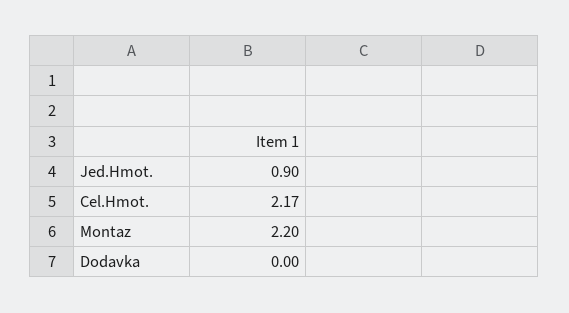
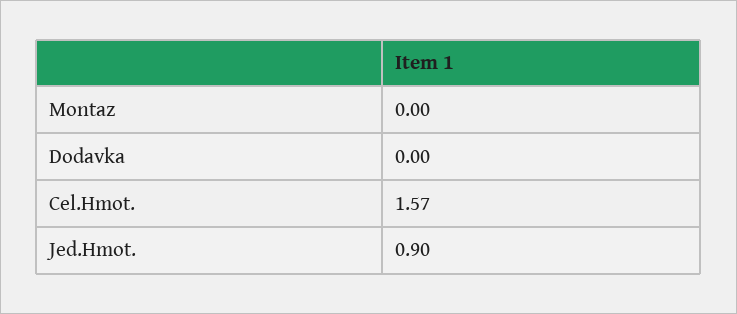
Cel.Hmot.: 2.17 -> 1.57
Montaz: 2.2 -> 0

